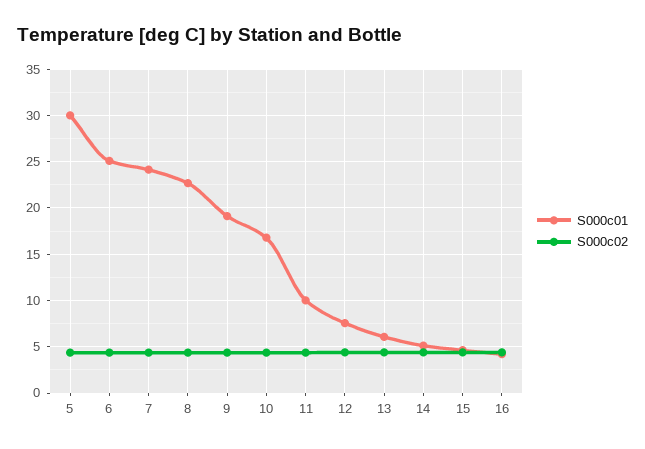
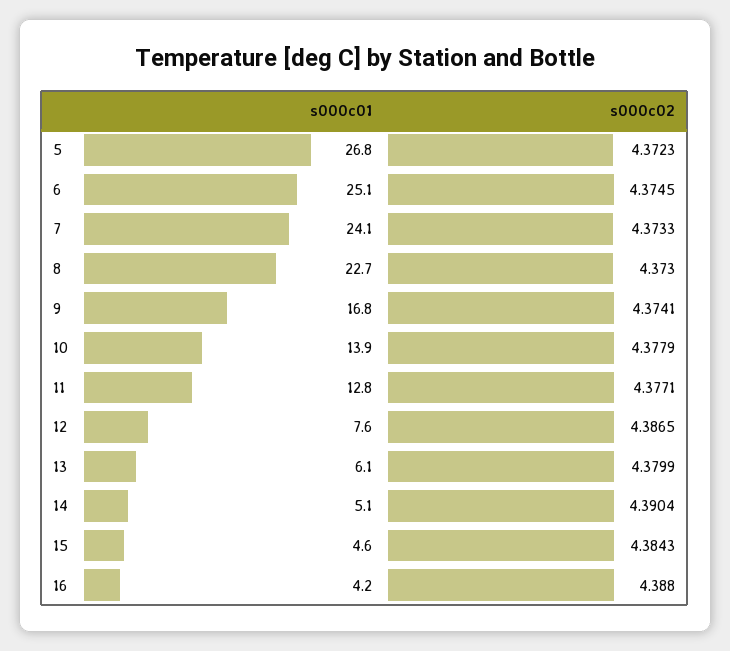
S000c01, 5: 30 -> 26.8
S000c01, 9: 19 -> 16.8
S000c01, 10: 17 -> 13.9
S000c01, 11: 10 -> 12.8

